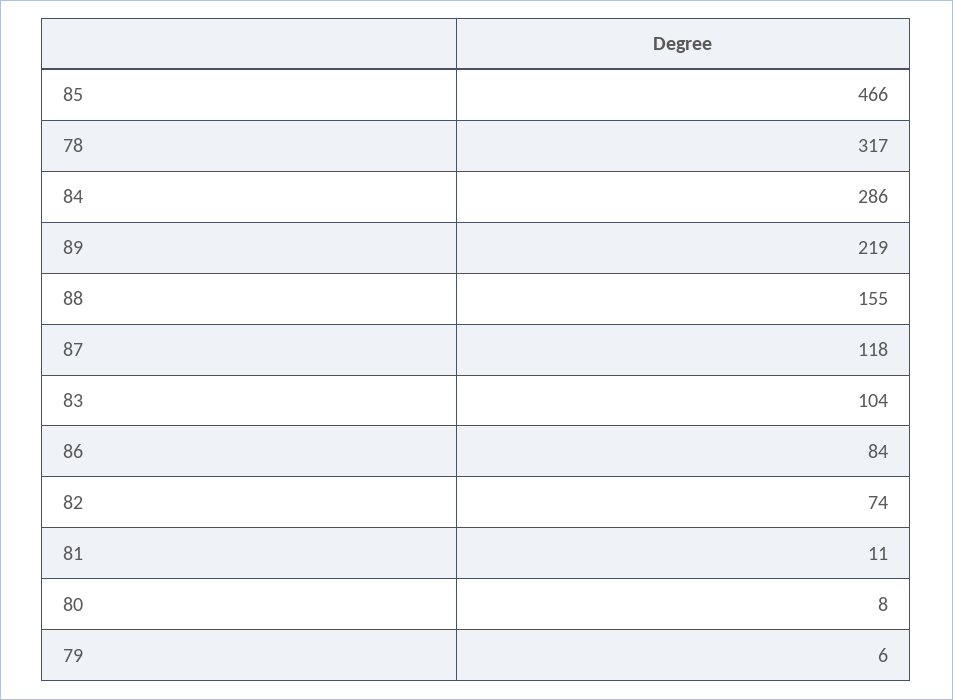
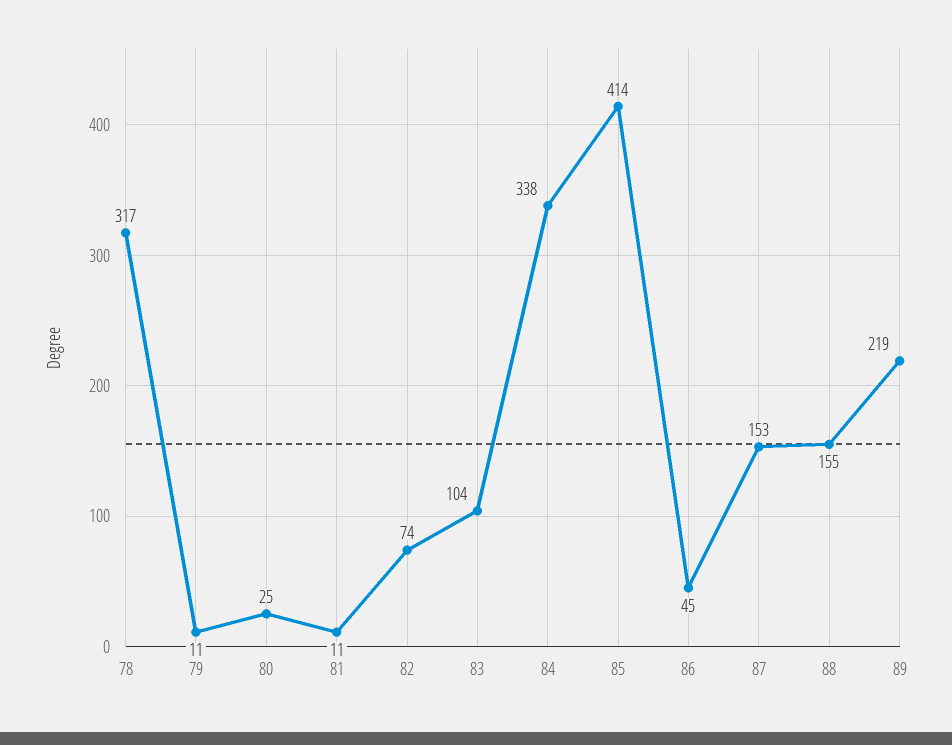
85: 466 -> 414
84: 286 -> 338
87: 118 -> 153
86: 84 -> 45
80: 8 -> 25
79: 6 -> 11

